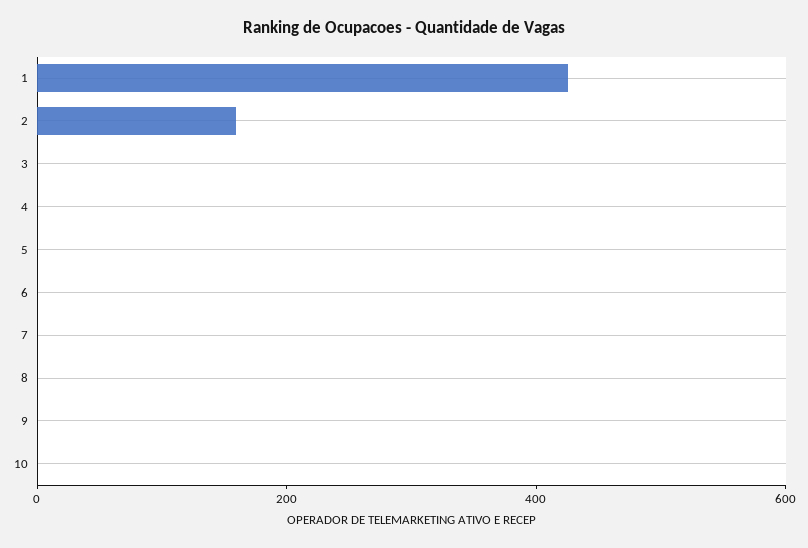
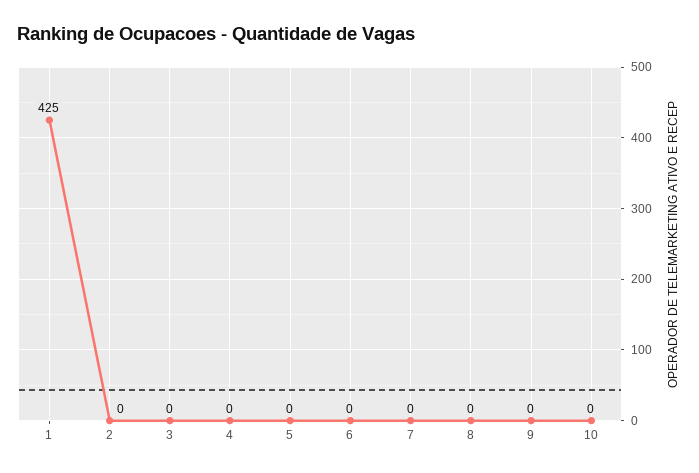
2: 150 -> 0

